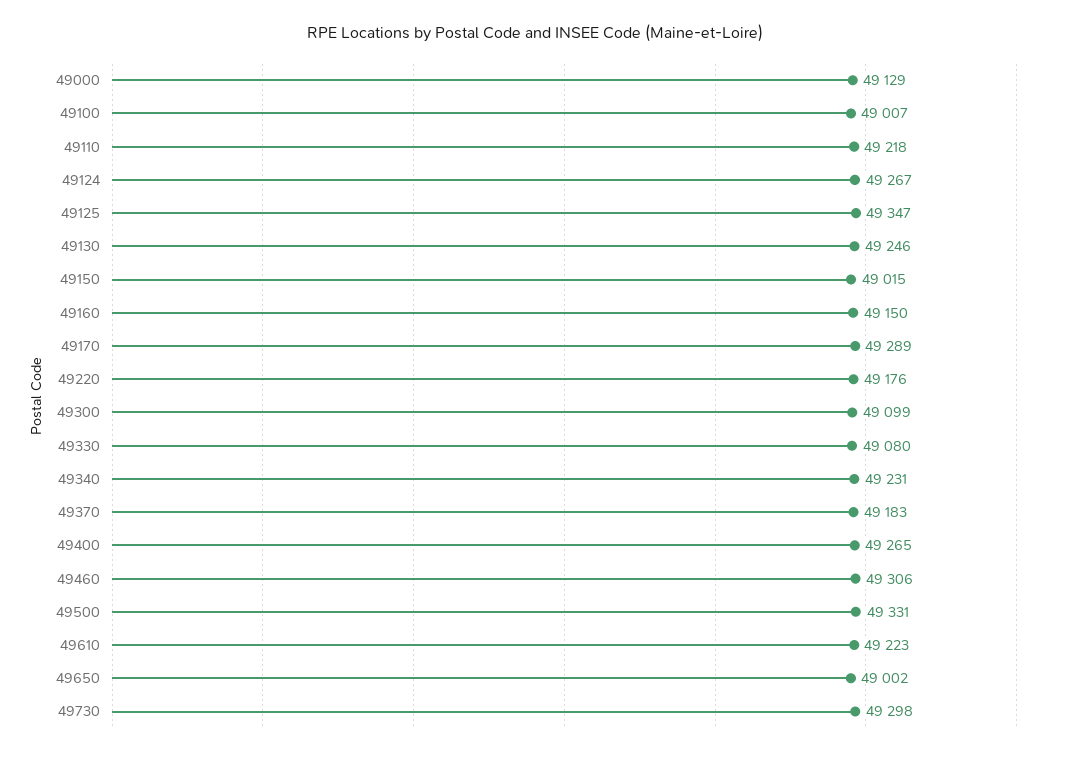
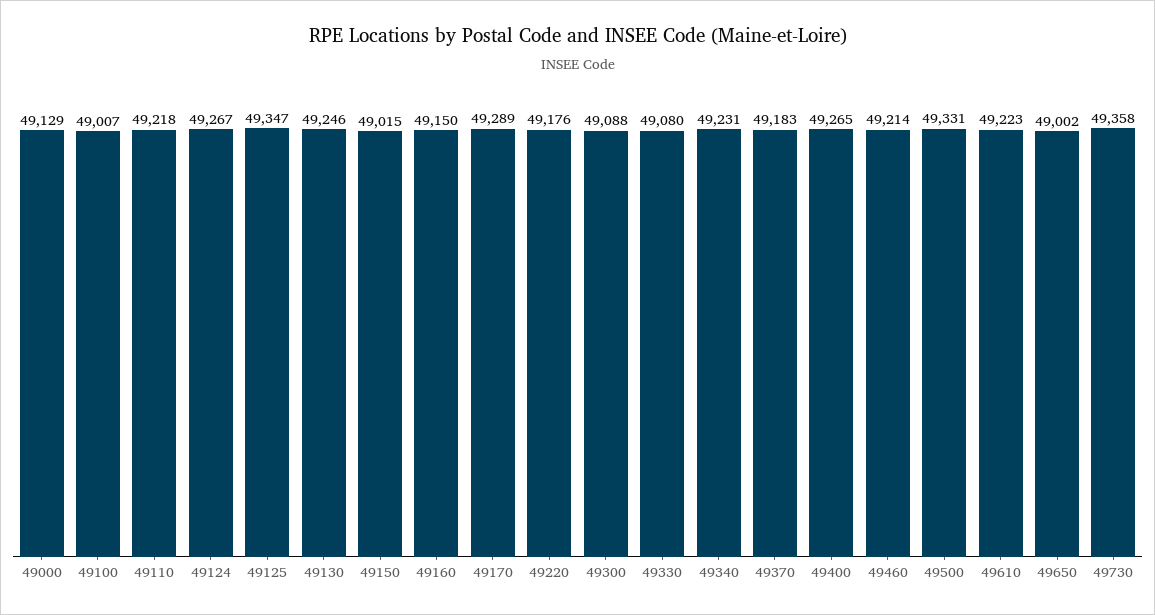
49300: 49099 -> 49088
49460: 49306 -> 49214
49730: 49298 -> 49358

